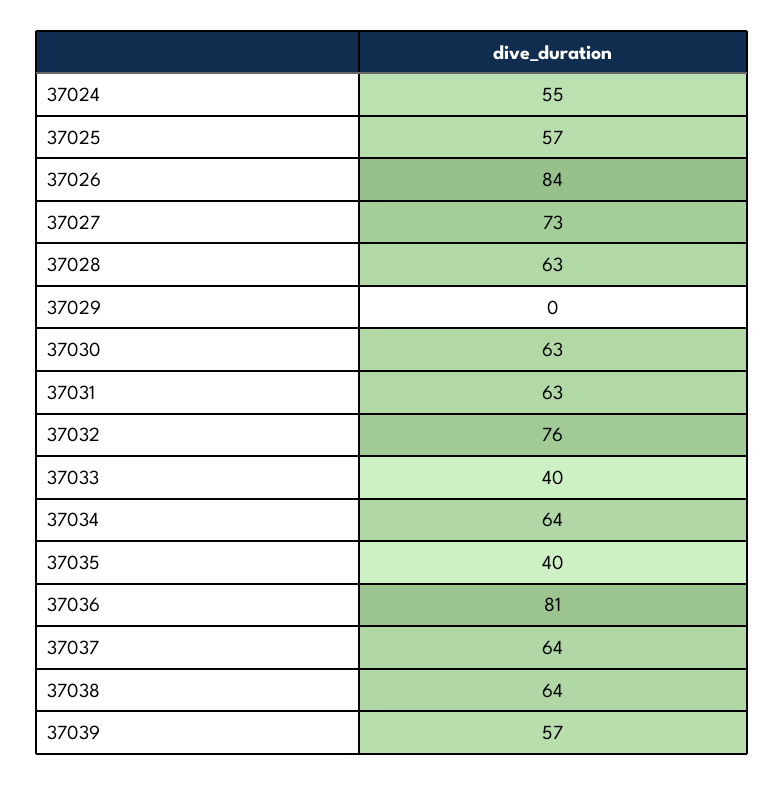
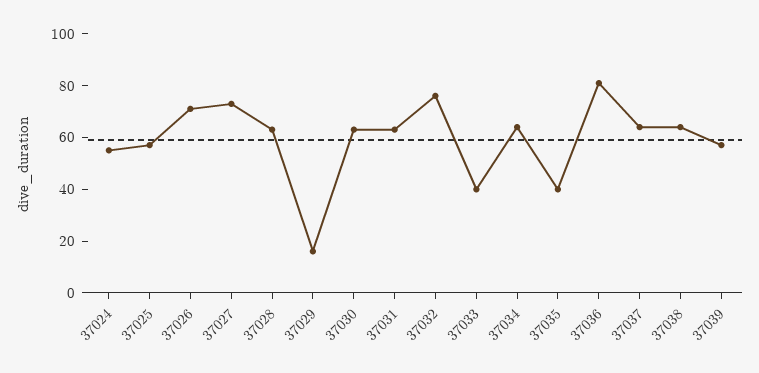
37026: 84 -> 70
37029: 0 -> 15

